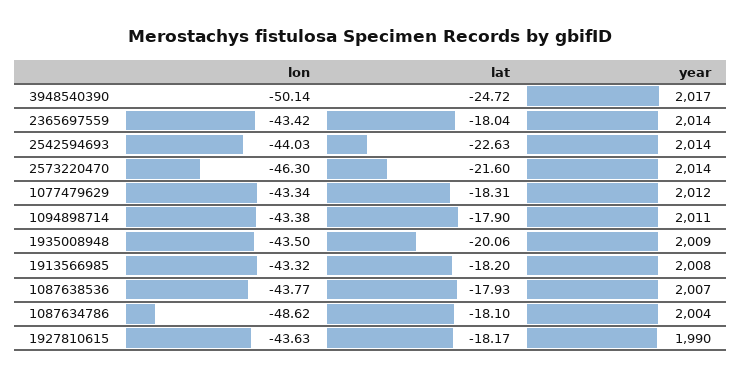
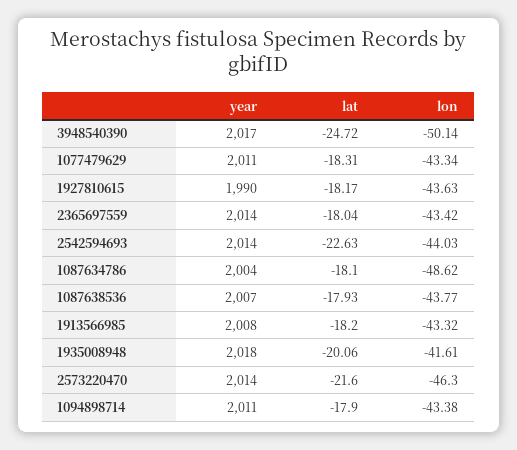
year, 1077479629: 2012 -> 2011
lon, 1935008948: -43.5 -> -41.61
year, 1935008948: 2009 -> 2018

